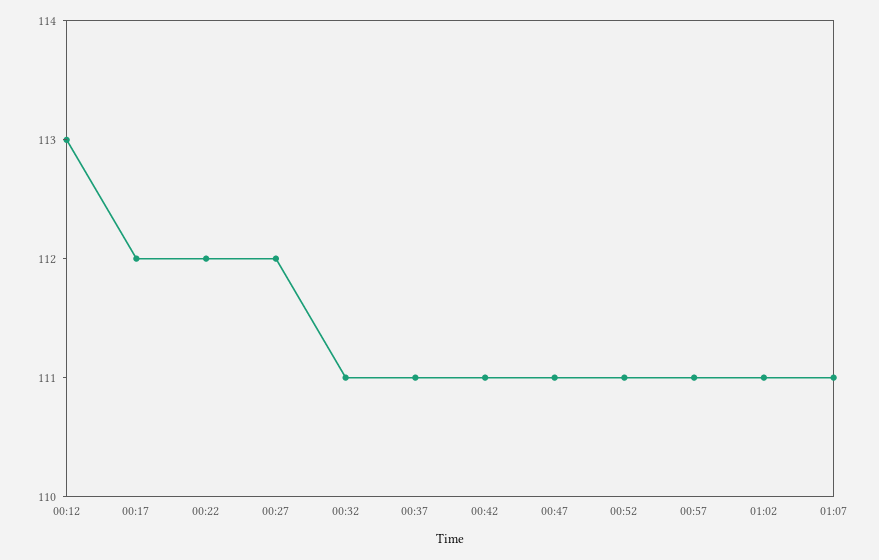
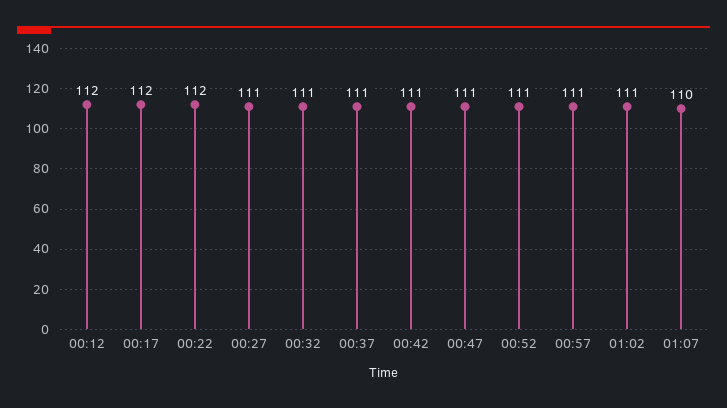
00:12: 113 -> 112
00:27: 112 -> 111
01:07: 111 -> 110

